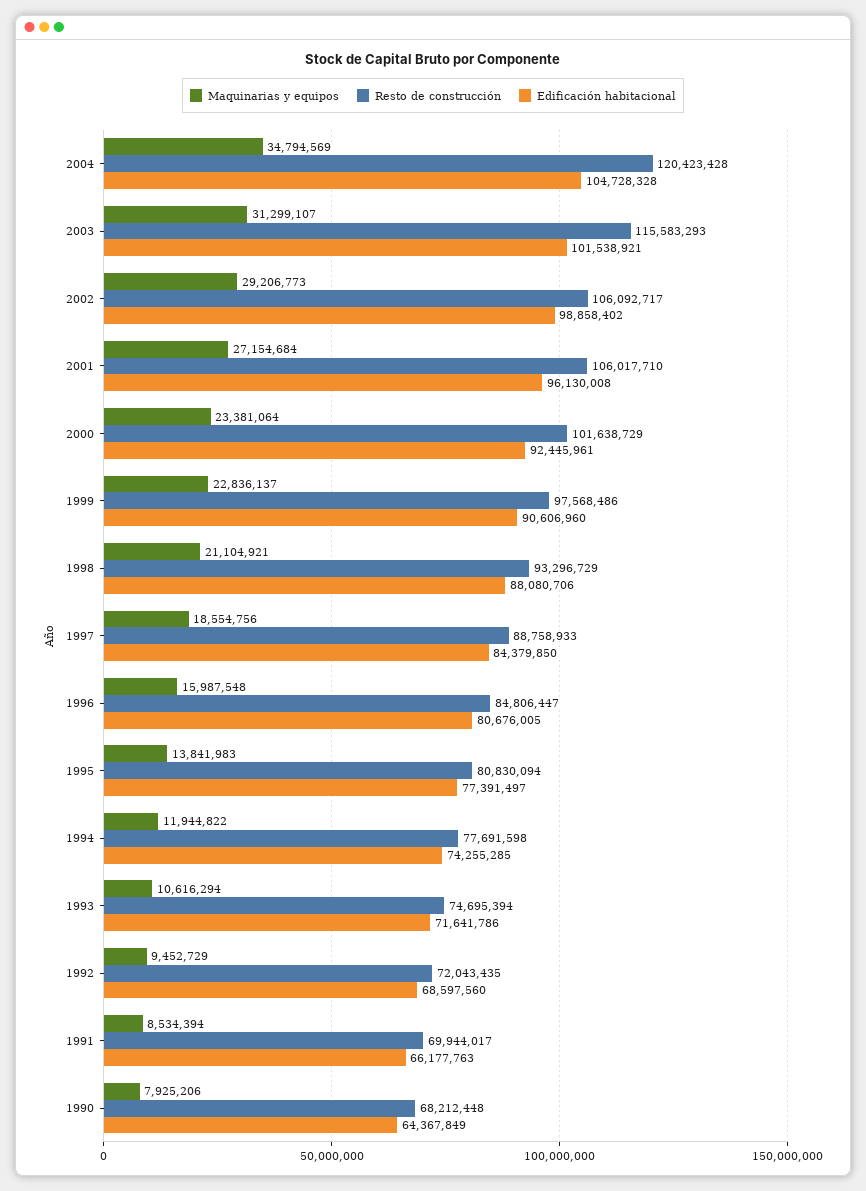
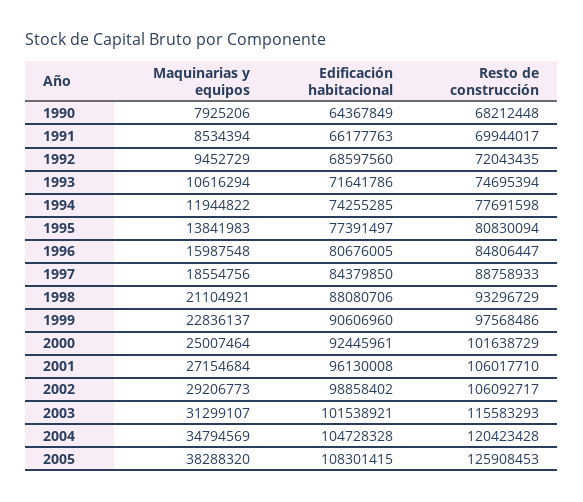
Maquinarias y equipos, 2000: 23381064 -> 25007464
Maquinarias y equipos, 2005: none -> 38288320
Edificación habitacional, 2005: none -> 108301415
Resto de construcción, 2005: none -> 125908453

